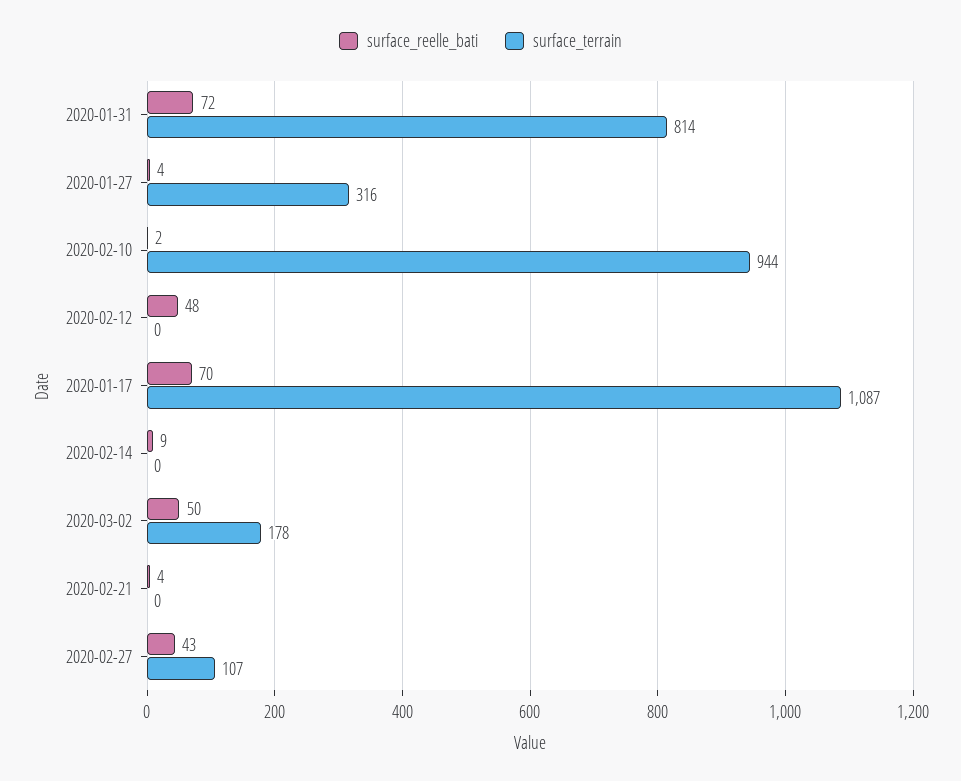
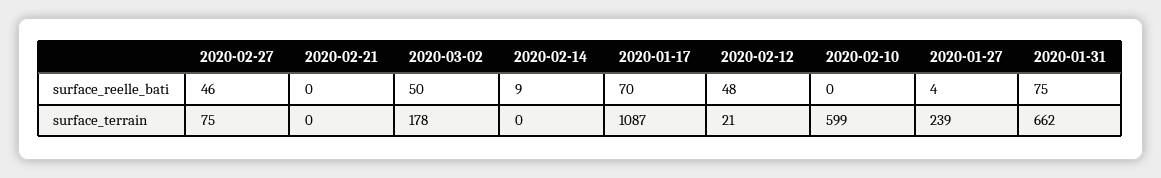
surface_reelle_bati, 2020-01-31: 72 -> 75
surface_terrain, 2020-01-31: 814 -> 662
surface_terrain, 2020-01-27: 316 -> 239
surface_reelle_bati, 2020-02-10: 2 -> 0
surface_terrain, 2020-02-10: 944 -> 599
surface_terrain, 2020-02-12: 0 -> 21
surface_reelle_bati, 2020-02-21: 4 -> 0
surface_reelle_bati, 2020-02-27: 43 -> 46
surface_terrain, 2020-02-27: 107 -> 75

